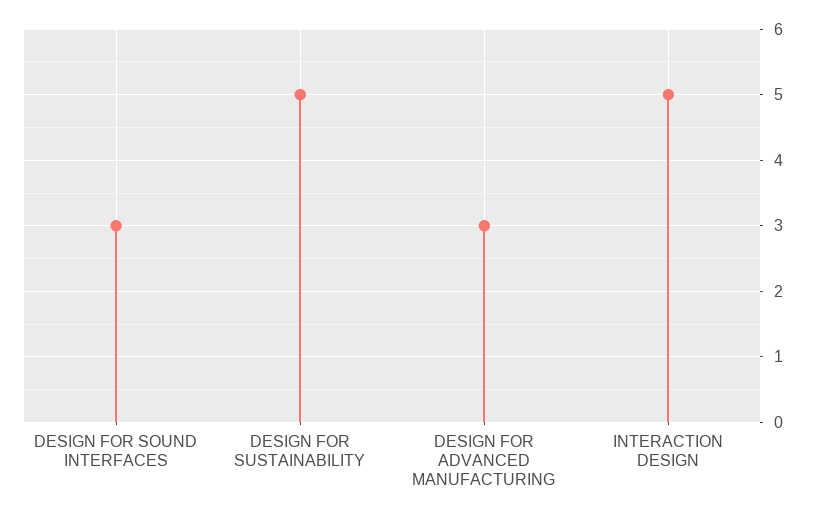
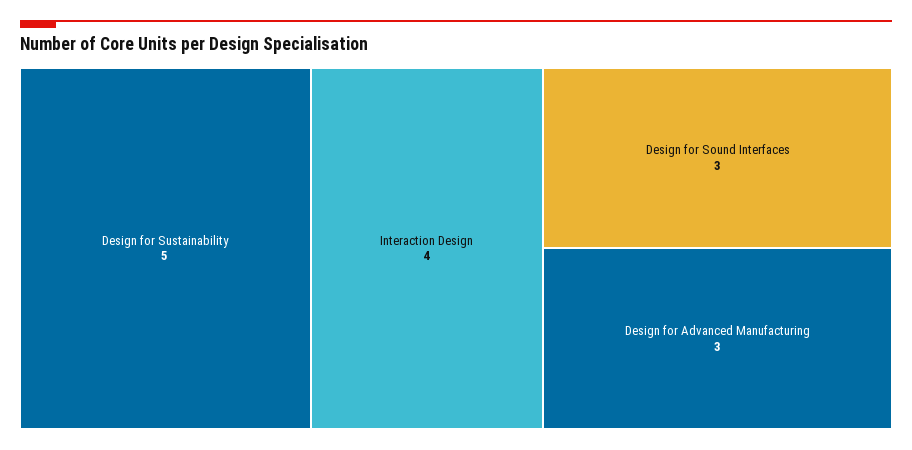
INTERACTION DESIGN: 5 -> 4

